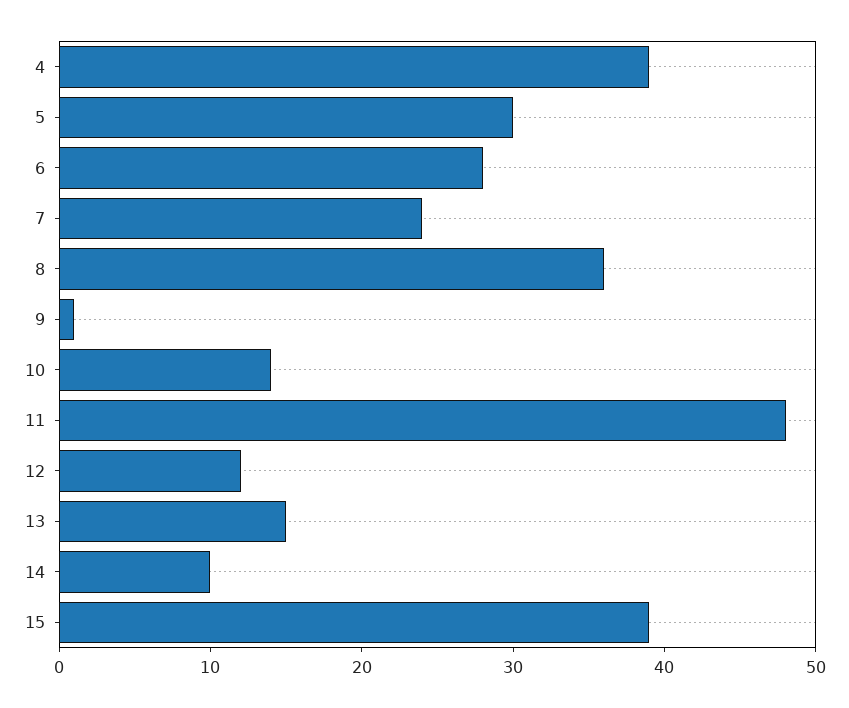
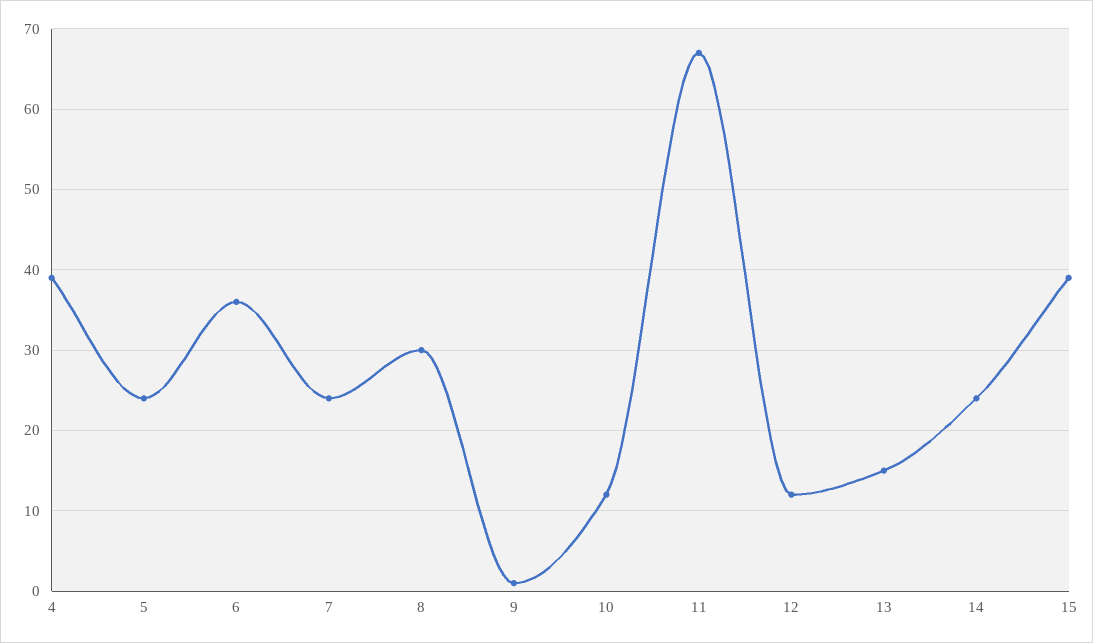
5: 30 -> 24
6: 28 -> 36
8: 36 -> 30
10: 14 -> 12
11: 48 -> 67
14: 10 -> 24

